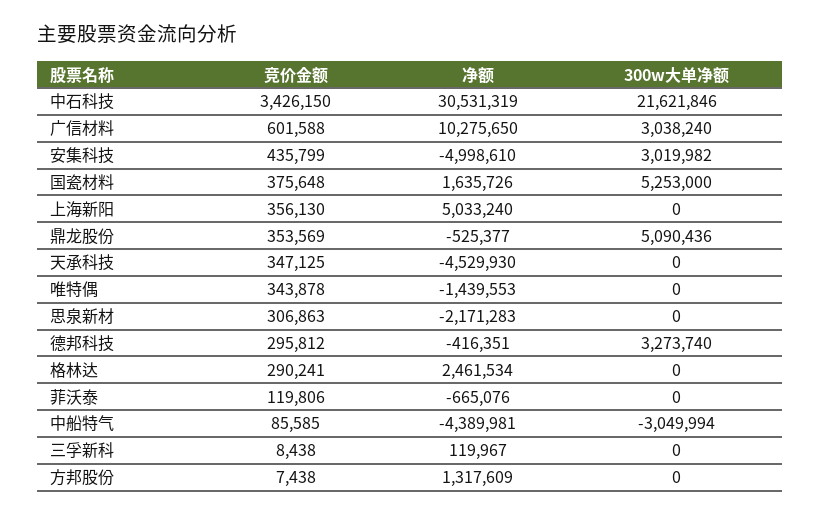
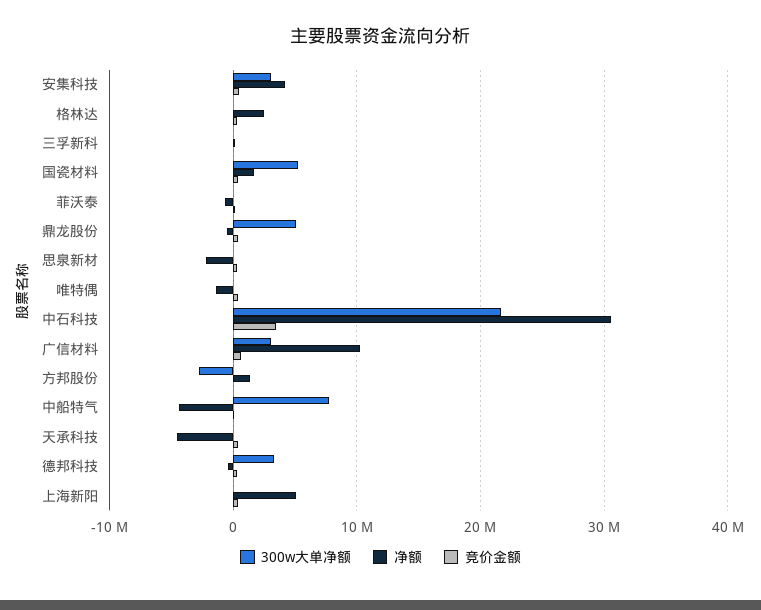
净额, 安集科技: -4998610 -> 4000000
300w大单净额, 中船特气: -3049994 -> 8000000
300w大单净额, 方邦股份: 0 -> -3000000

